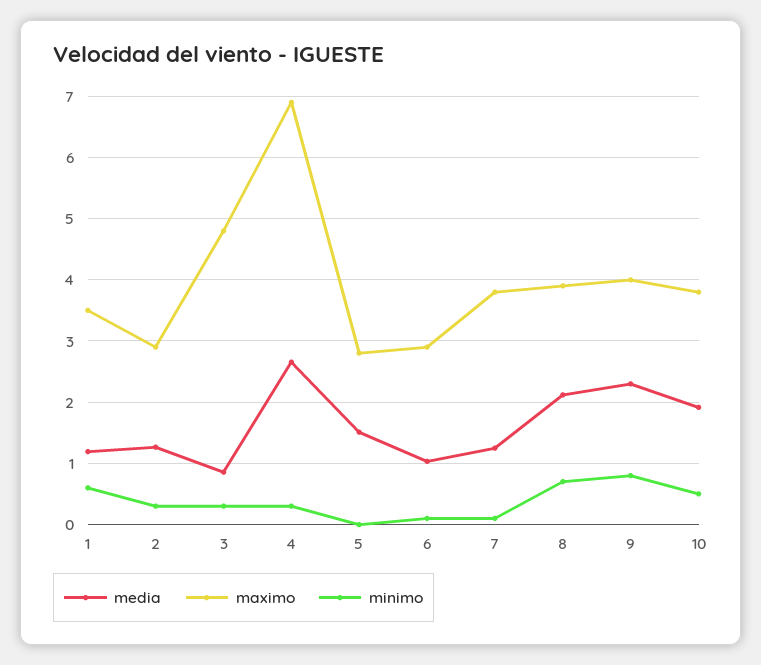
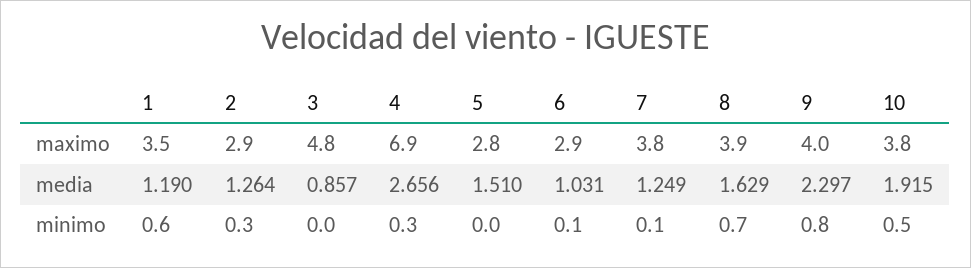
minimo, 3: 0.3 -> 0
media, 8: 2.1 -> 1.629

